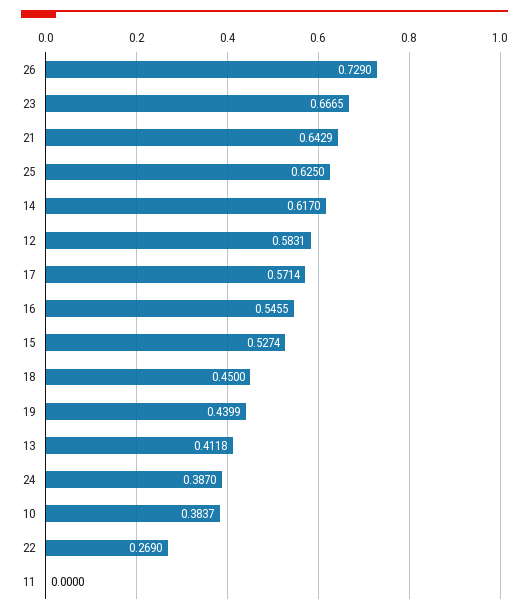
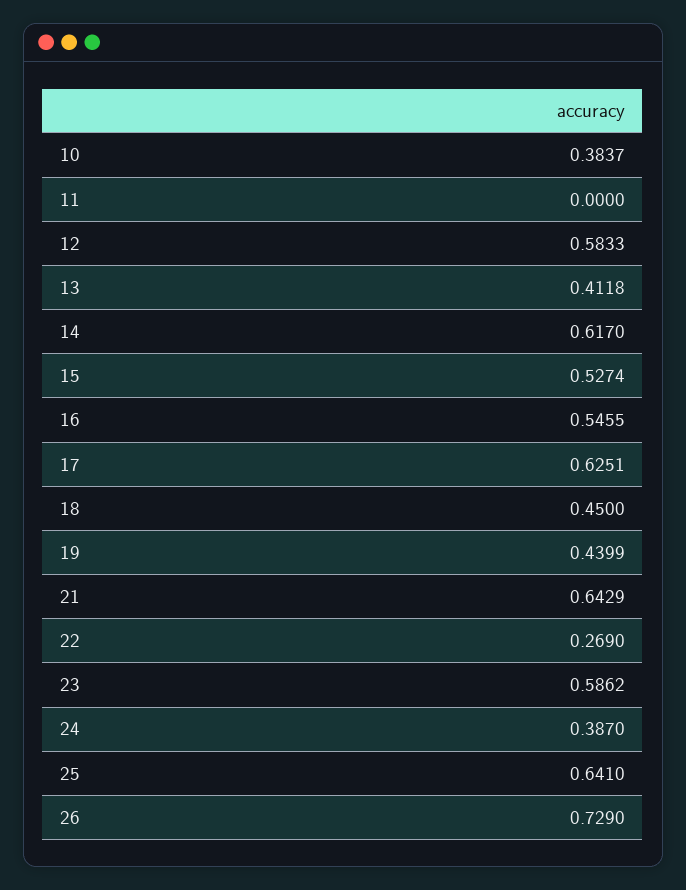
23: 0.6665 -> 0.5862
25: 0.625 -> 0.641
12: 0.5831 -> 0.5833
17: 0.5714 -> 0.6251

